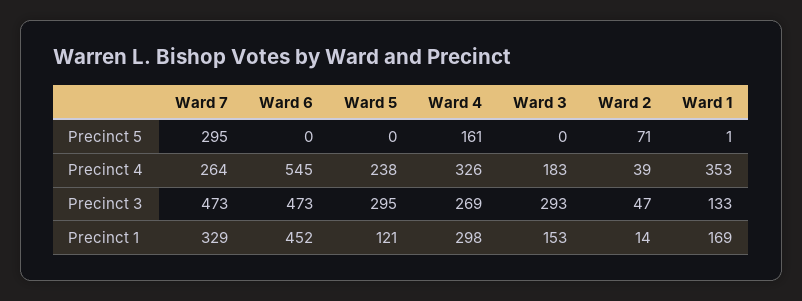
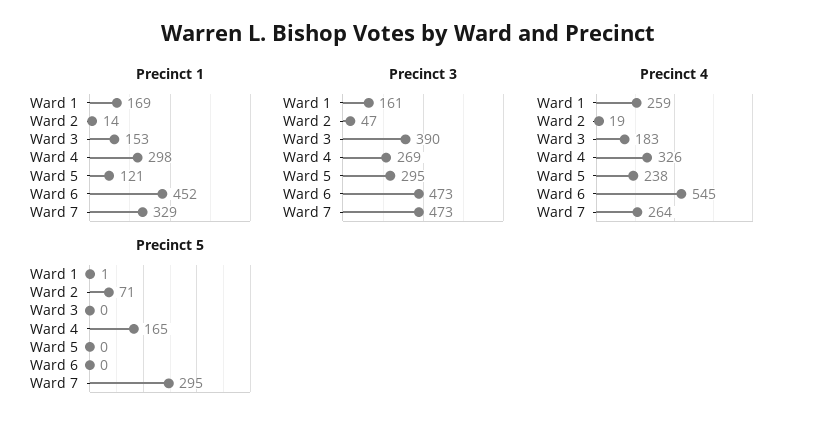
Precinct 5, Ward 4: 161 -> 165
Precinct 4, Ward 2: 39 -> 19
Precinct 4, Ward 1: 353 -> 259
Precinct 3, Ward 3: 293 -> 390
Precinct 3, Ward 1: 133 -> 161

